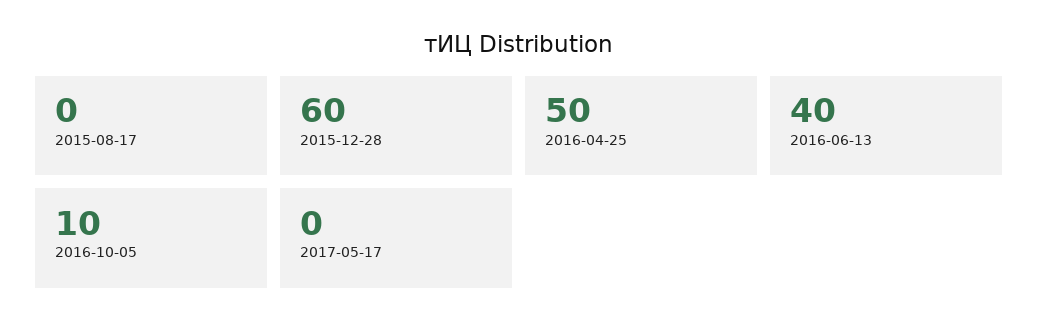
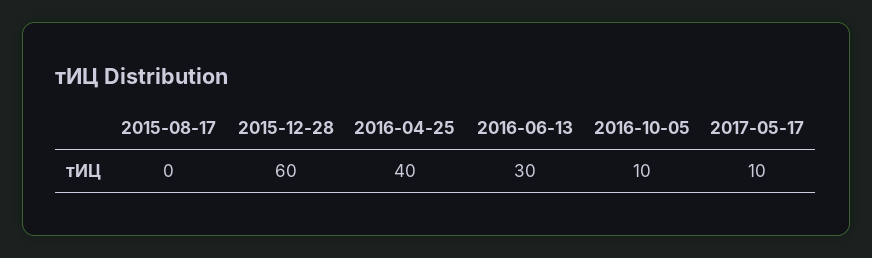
2016-04-25: 50 -> 40
2016-06-13: 40 -> 30
2017-05-17: 0 -> 10

